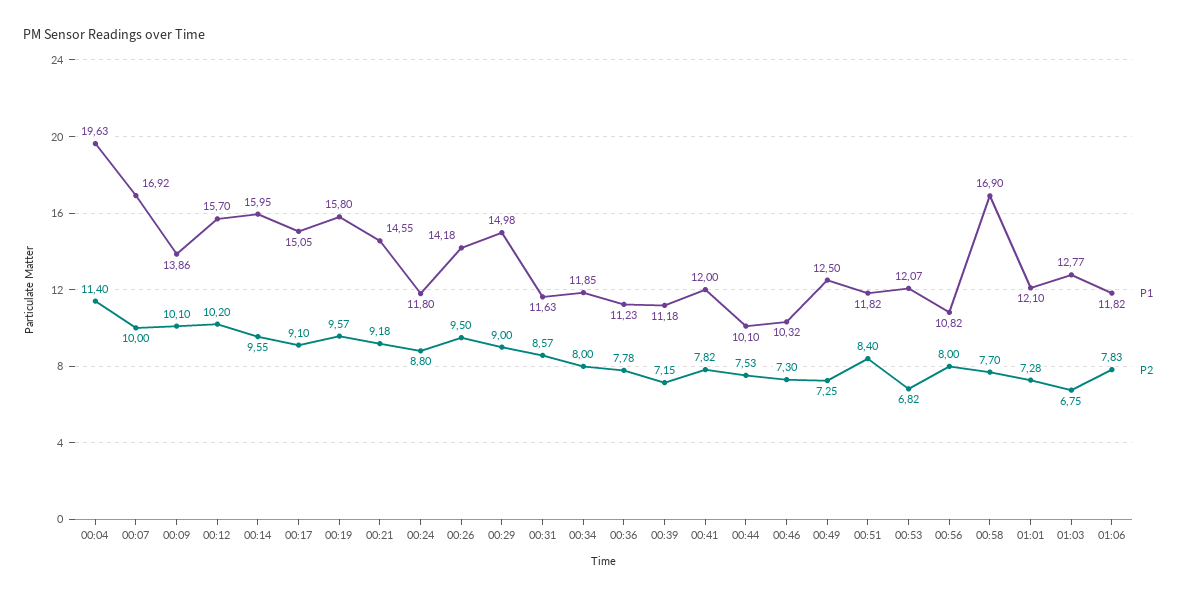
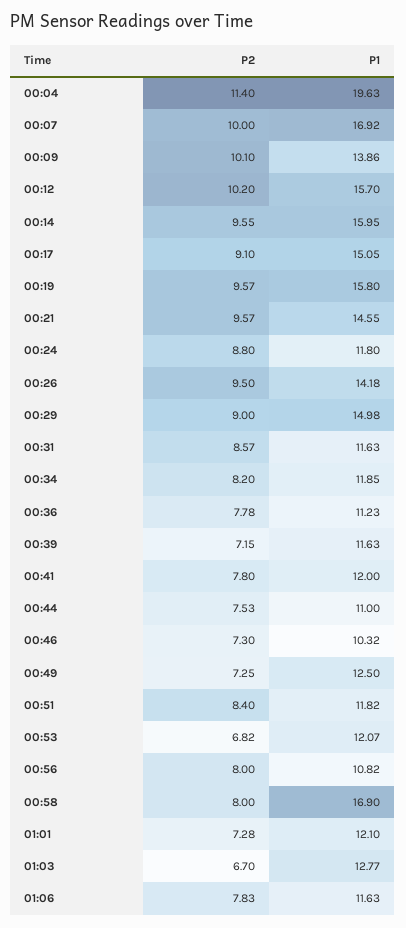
P2, 00:21: 9.18 -> 9.57
P2, 00:34: 8 -> 8.2
P1, 00:39: 11.18 -> 11.63
P2, 00:41: 7.82 -> 7.8
P1, 00:44: 10.1 -> 11
P2, 00:58: 7.7 -> 8
P2, 01:03: 6.75 -> 6.7
P1, 01:06: 11.82 -> 11.63

